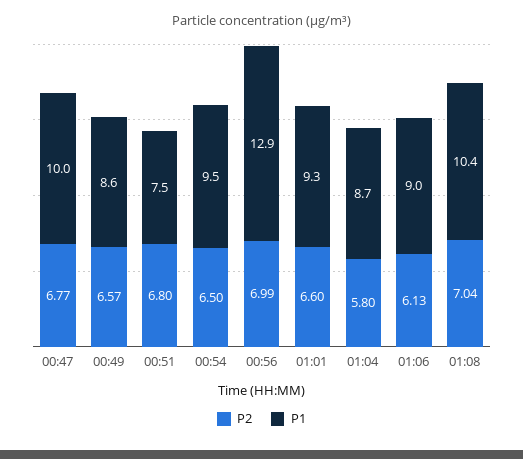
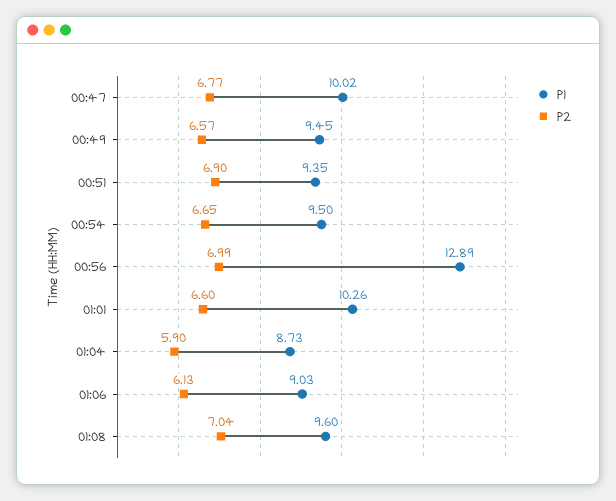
P1, 00:49: 8.6 -> 9.45
P2, 00:51: 6.8 -> 6.9
P1, 00:51: 7.5 -> 9.35
P2, 00:54: 6.5 -> 6.65
P1, 01:01: 9.3 -> 10.26
P2, 01:04: 5.8 -> 5.9
P1, 01:08: 10.4 -> 9.6

